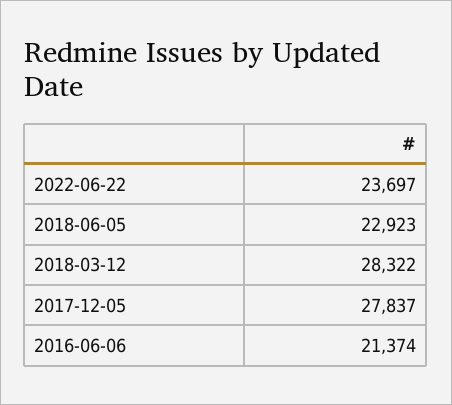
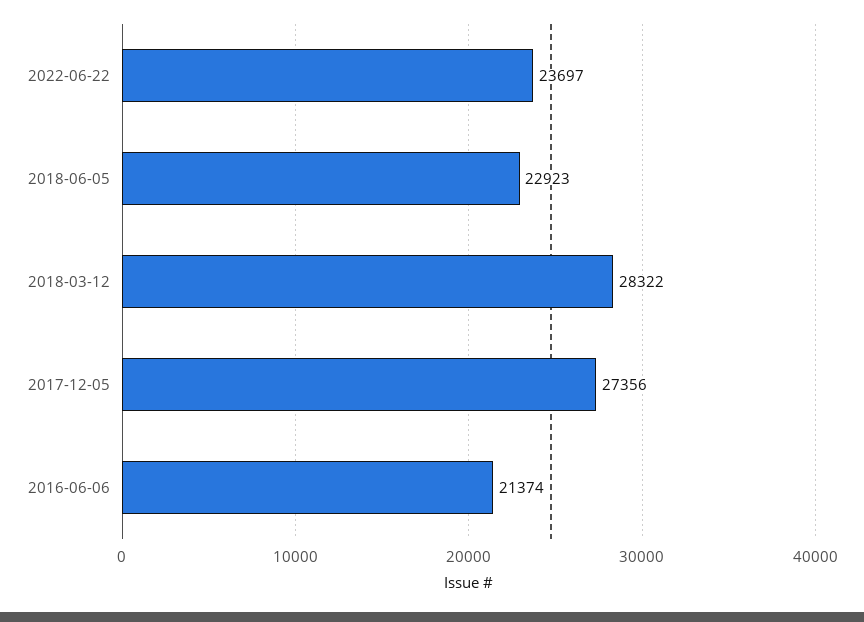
2017-12-05: 27837 -> 27356

